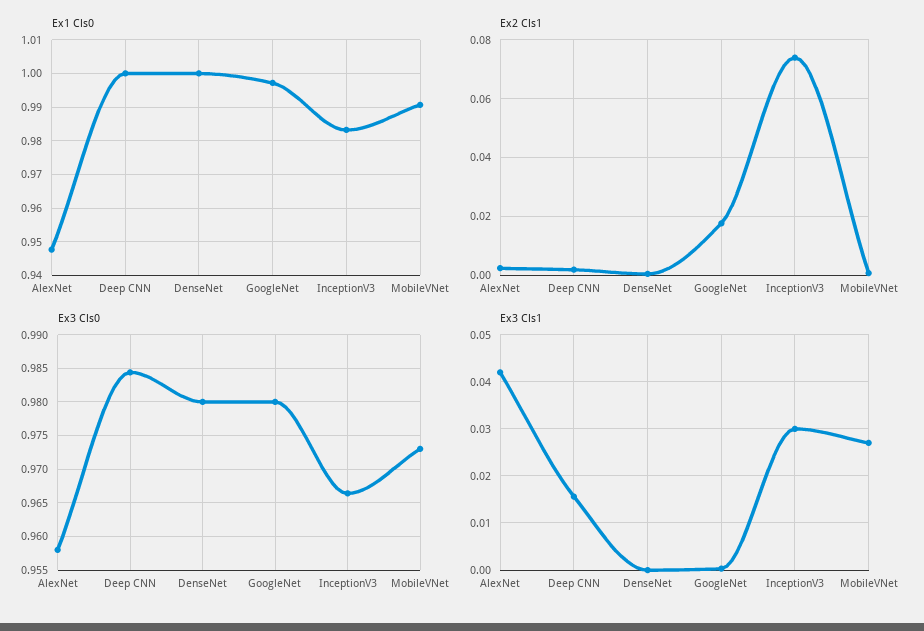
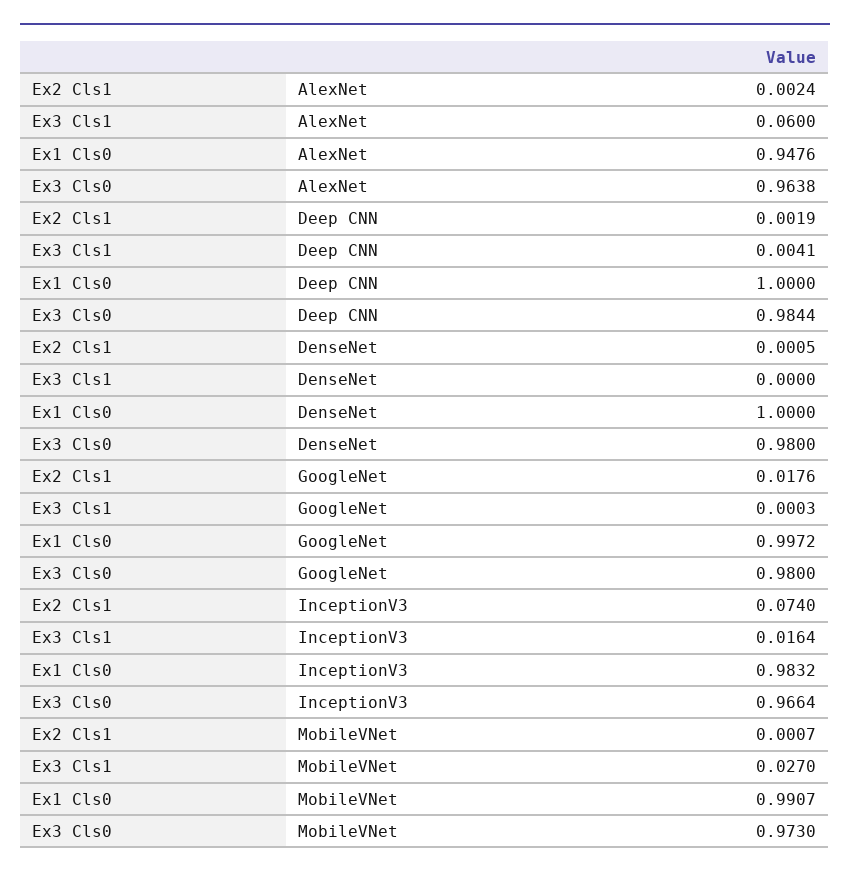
Ex3 Cls0, AlexNet: 0.958 -> 0.9638
Ex3 Cls1, AlexNet: 0.042 -> 0.06
Ex3 Cls1, Deep CNN: 0.016 -> 0.0041
Ex3 Cls1, InceptionV3: 0.03 -> 0.0164

